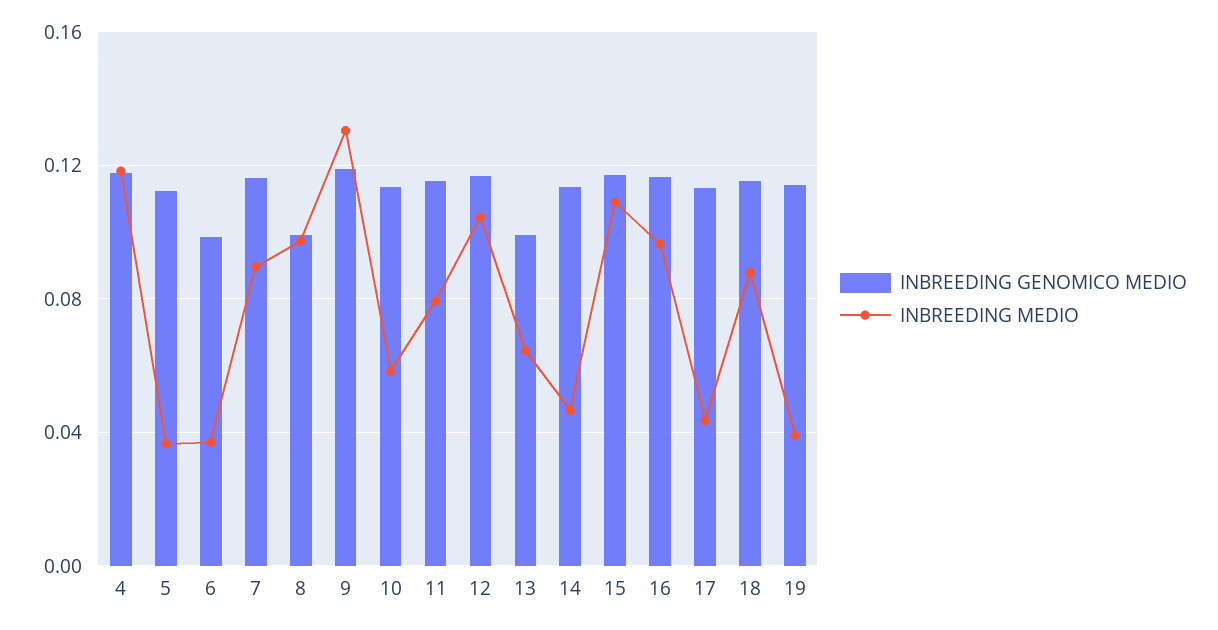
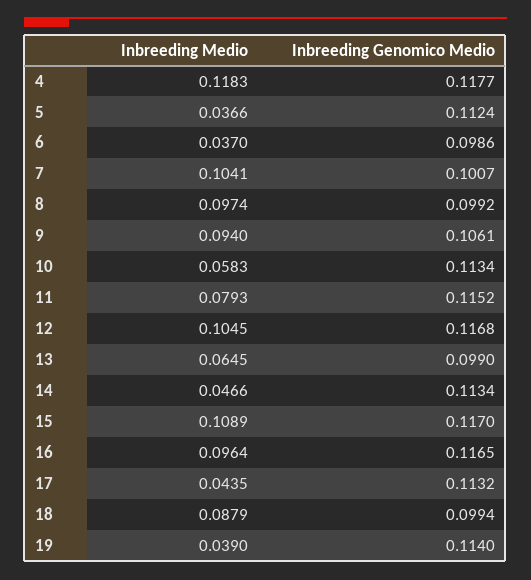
INBREEDING GENOMICO MEDIO, 7: 0.115 -> 0.1007
INBREEDING MEDIO, 7: 0.09 -> 0.1041
INBREEDING GENOMICO MEDIO, 9: 0.12 -> 0.1061
INBREEDING MEDIO, 9: 0.13 -> 0.094
INBREEDING GENOMICO MEDIO, 18: 0.115 -> 0.0994

